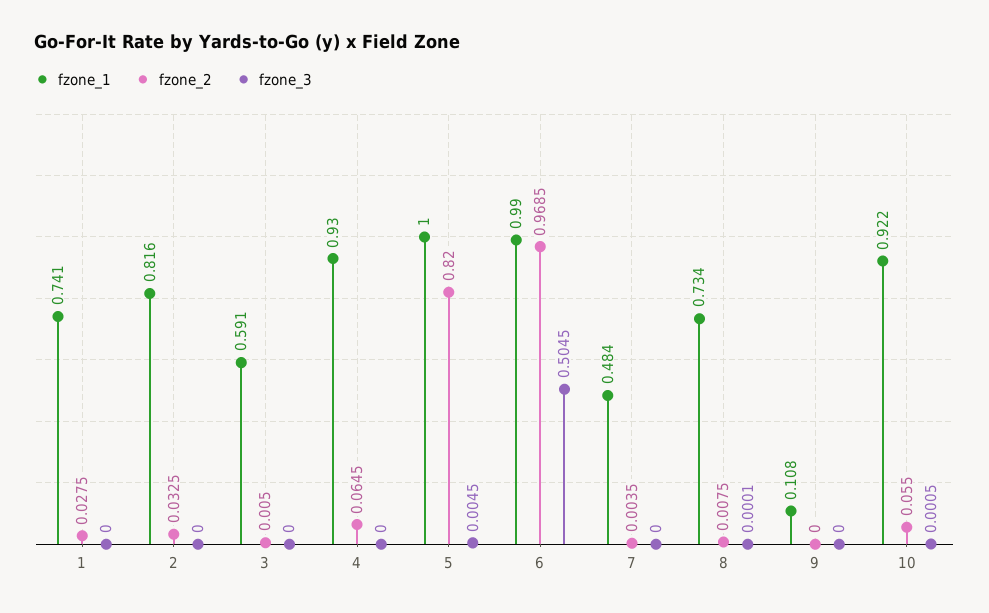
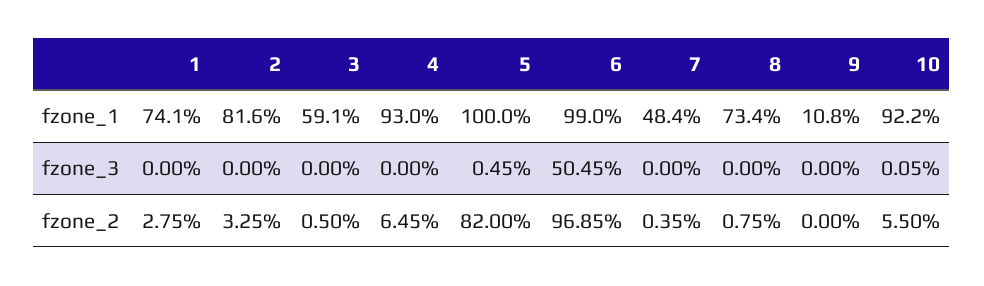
fzone_3, 8: 0.0001 -> 0

